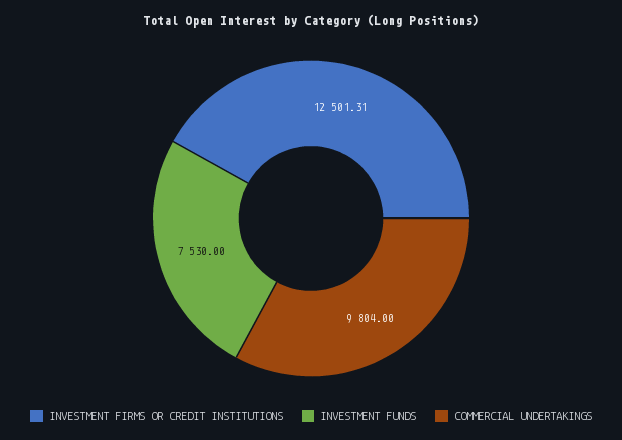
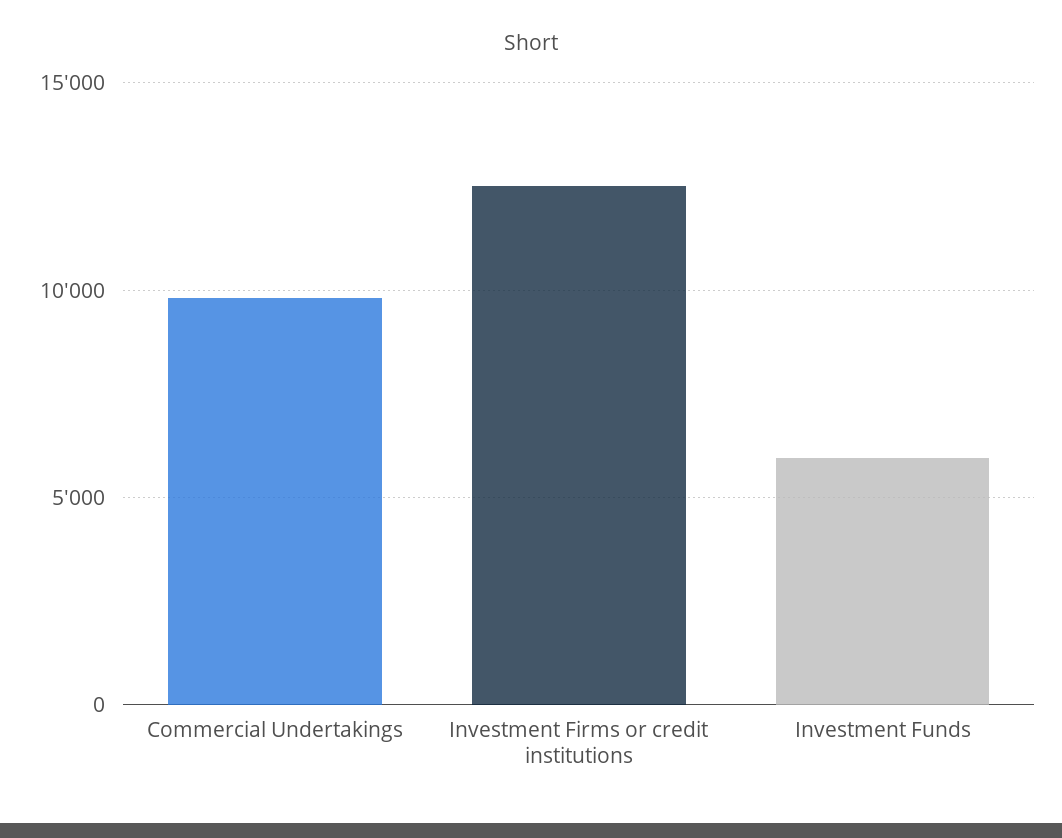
INVESTMENT FUNDS: 7530 -> 6000

